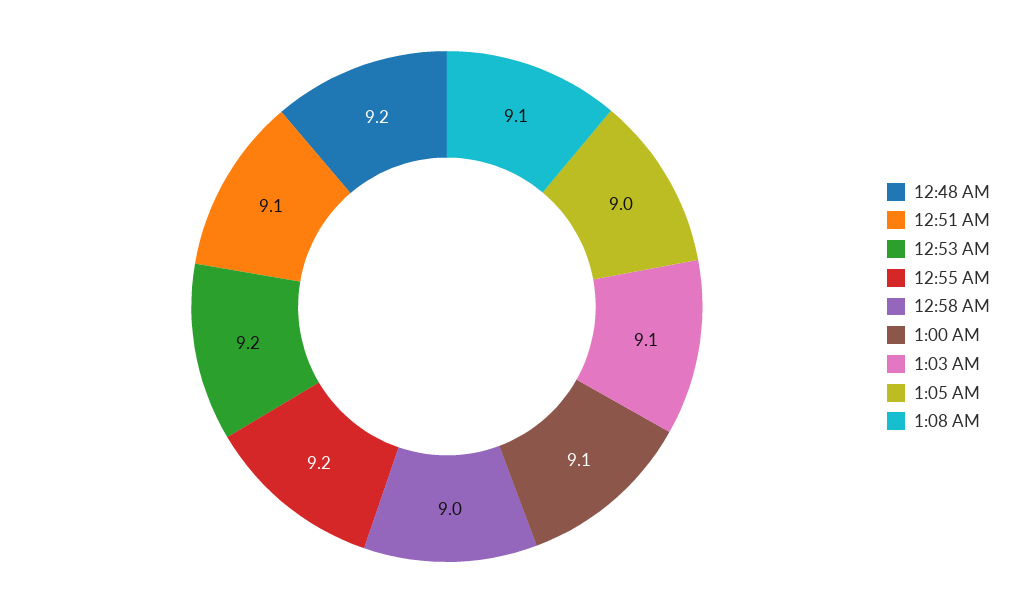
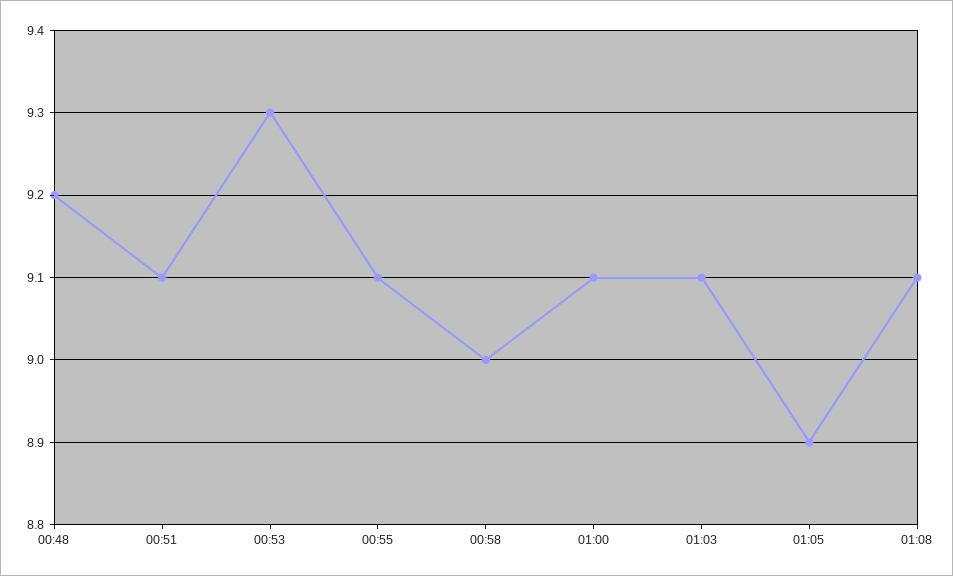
12:53 AM: 9.2 -> 9.3
12:55 AM: 9.2 -> 9.1
1:05 AM: 9 -> 8.9

